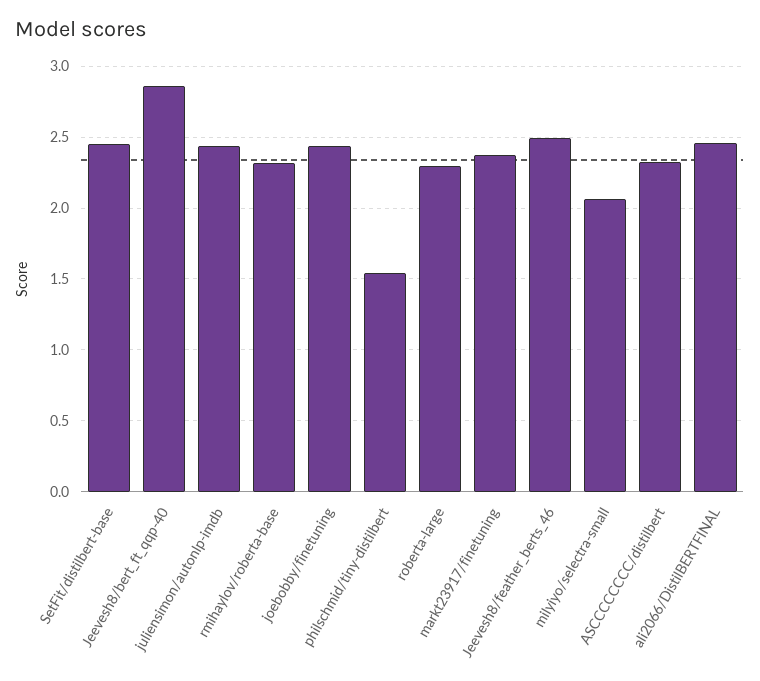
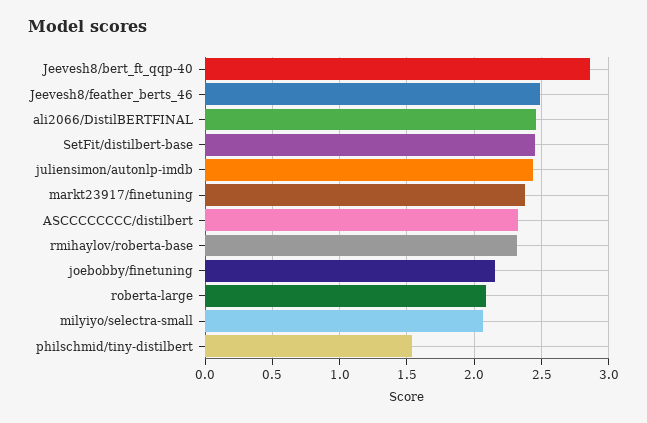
joebobby/finetuning: 2.45 -> 2.15
roberta-large: 2.3 -> 2.1

